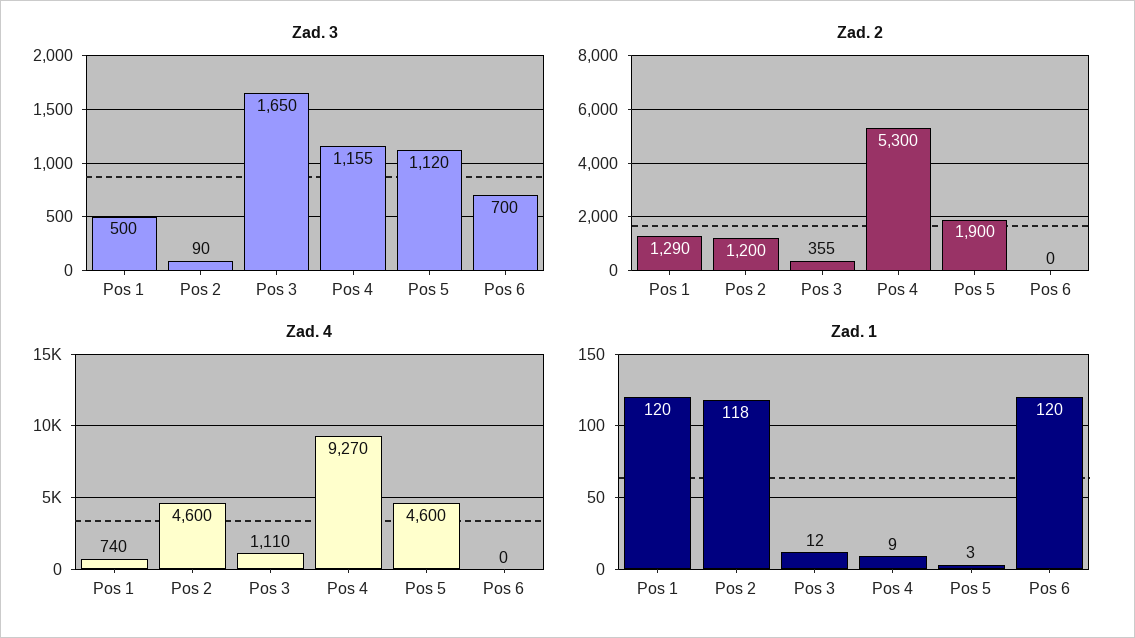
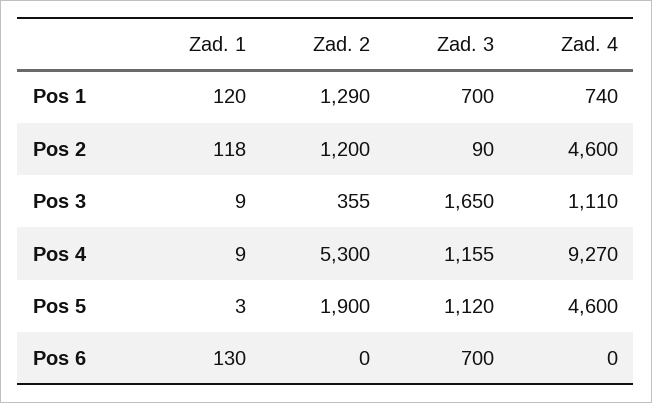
Zad. 3, Pos 1: 500 -> 700
Zad. 1, Pos 3: 12 -> 9
Zad. 1, Pos 6: 120 -> 130

